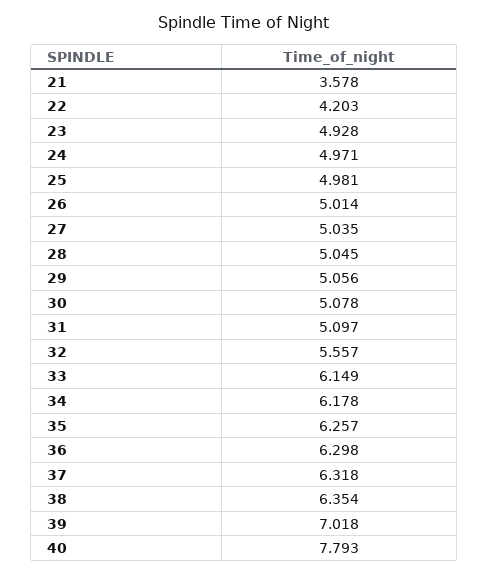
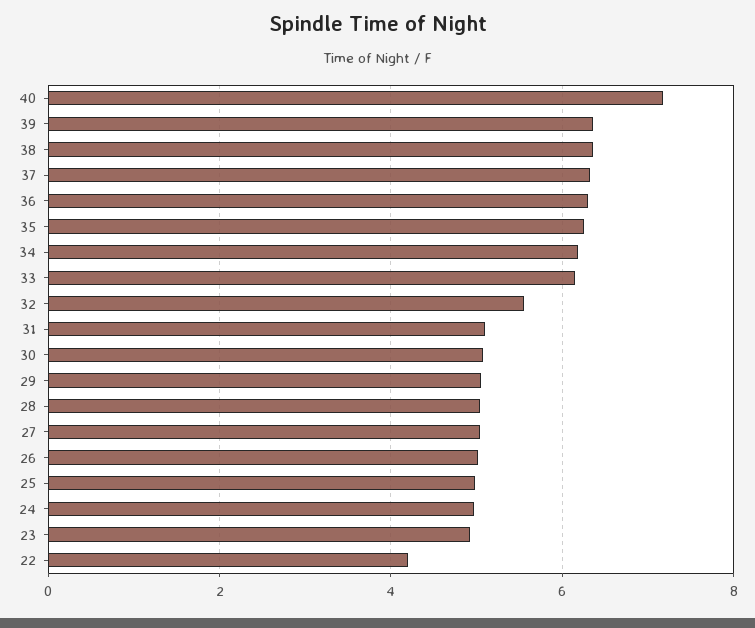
21: 3.578 -> none
39: 7.018 -> 6.4
40: 7.793 -> 7.2

